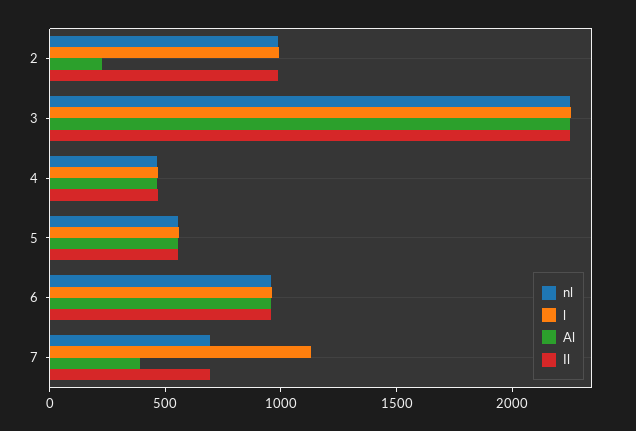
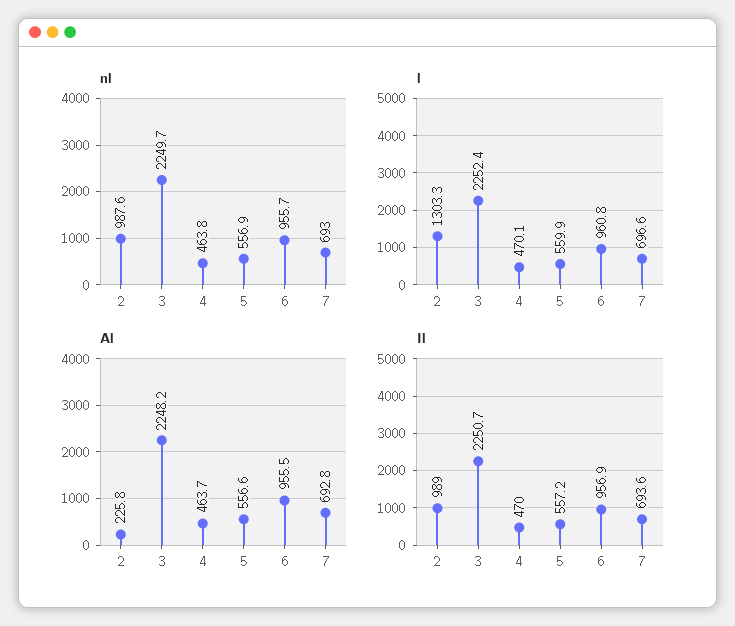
l, 2: 1000 -> 1303.3
l, 7: 1100 -> 696.6
Al, 7: 400 -> 692.8

